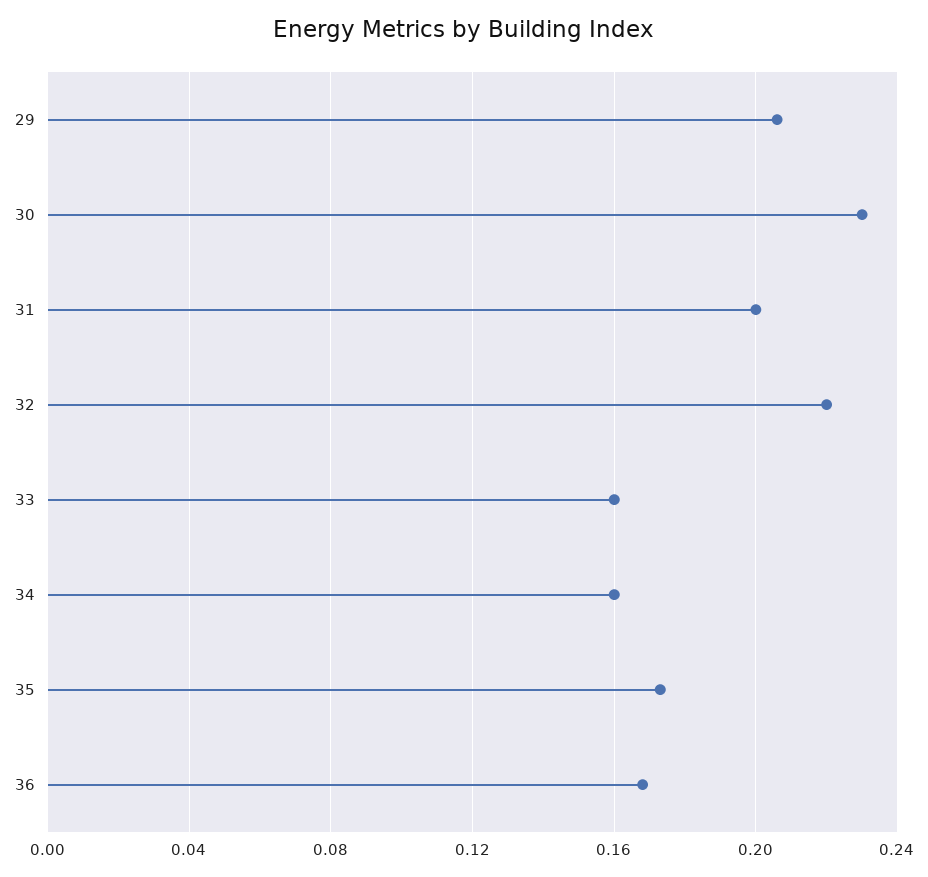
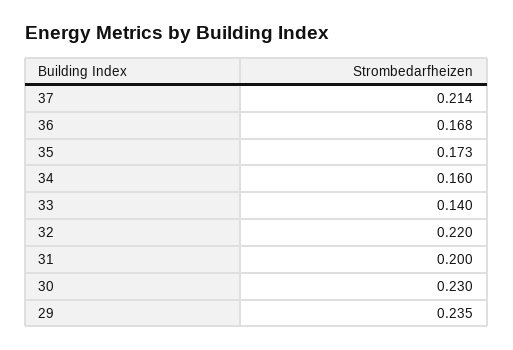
29: 0.205 -> 0.235
33: 0.16 -> 0.14
37: none -> 0.214

